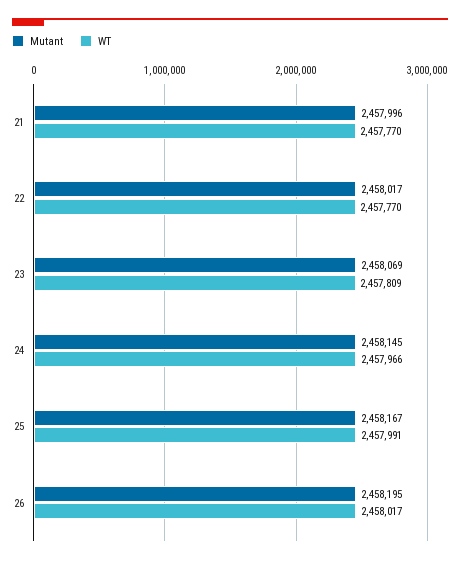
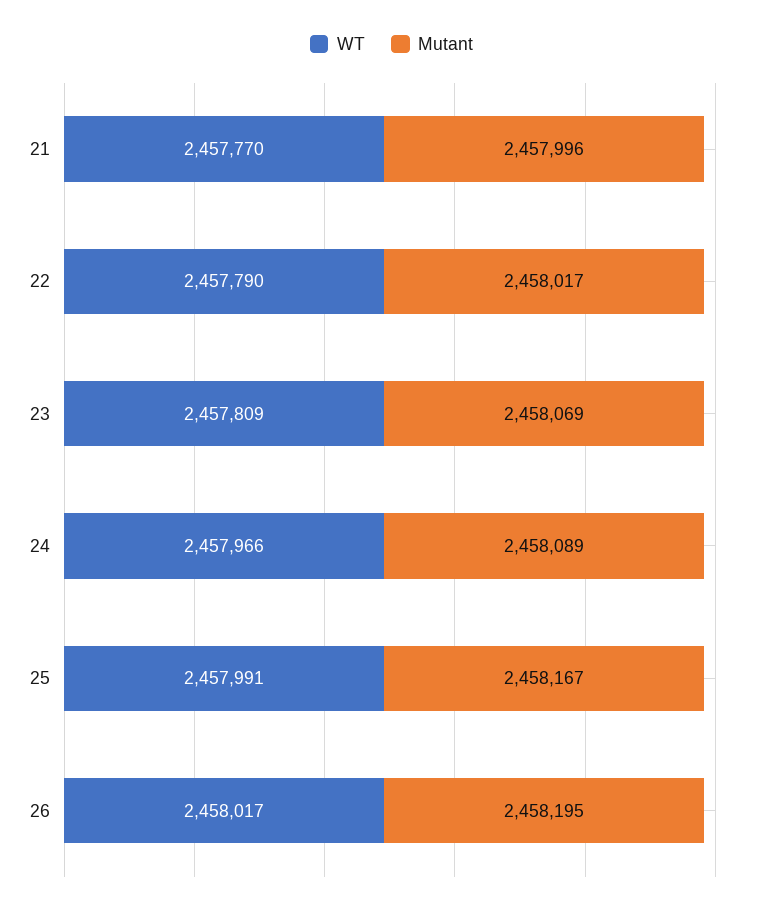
WT, 22: 2457770 -> 2457790
Mutant, 24: 2458145 -> 2458089

